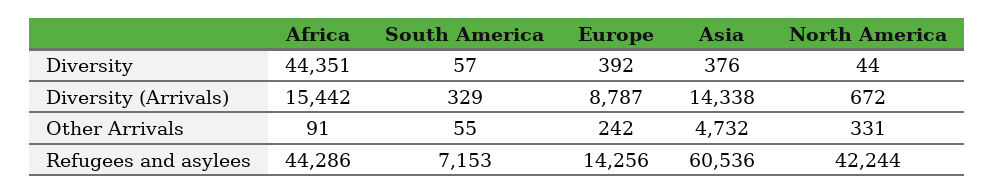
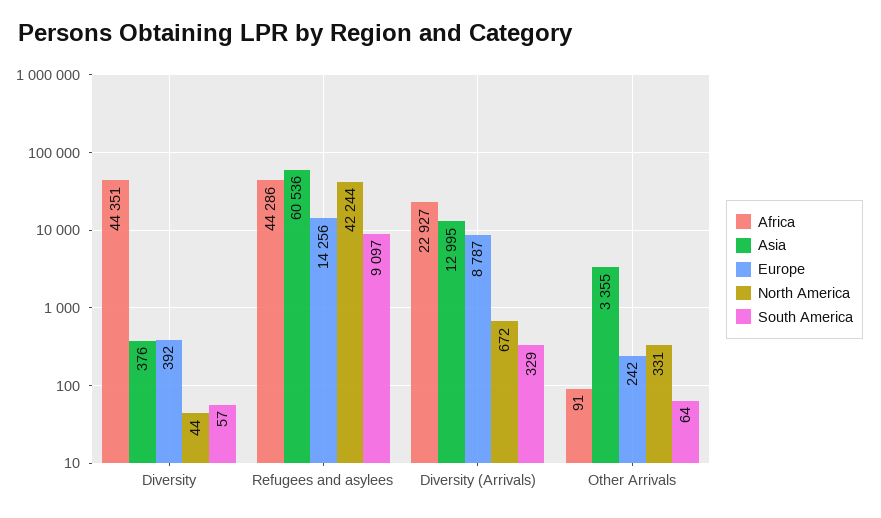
Africa, Diversity (Arrivals): 15442 -> 22927
Asia, Diversity (Arrivals): 14338 -> 12995
South America, Other Arrivals: 55 -> 64
Asia, Other Arrivals: 4732 -> 3355
South America, Refugees and asylees: 7153 -> 9097

